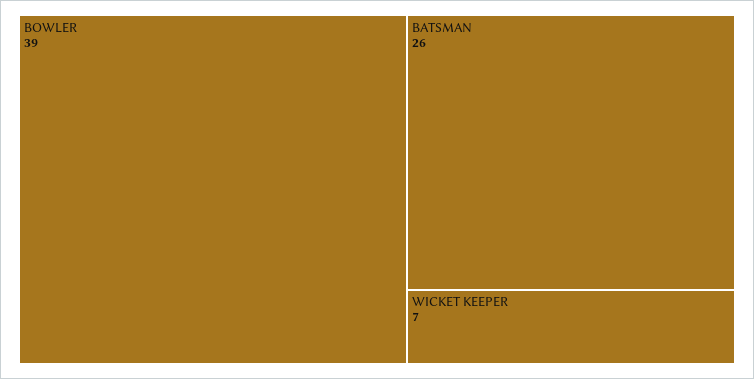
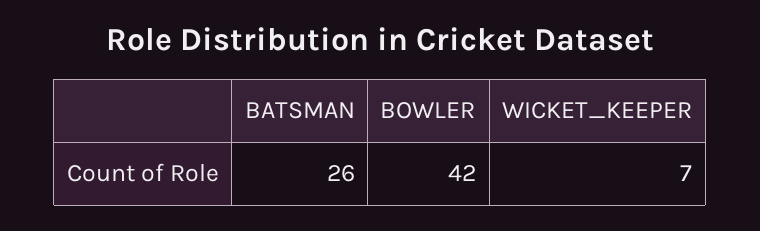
BOWLER: 39 -> 42

